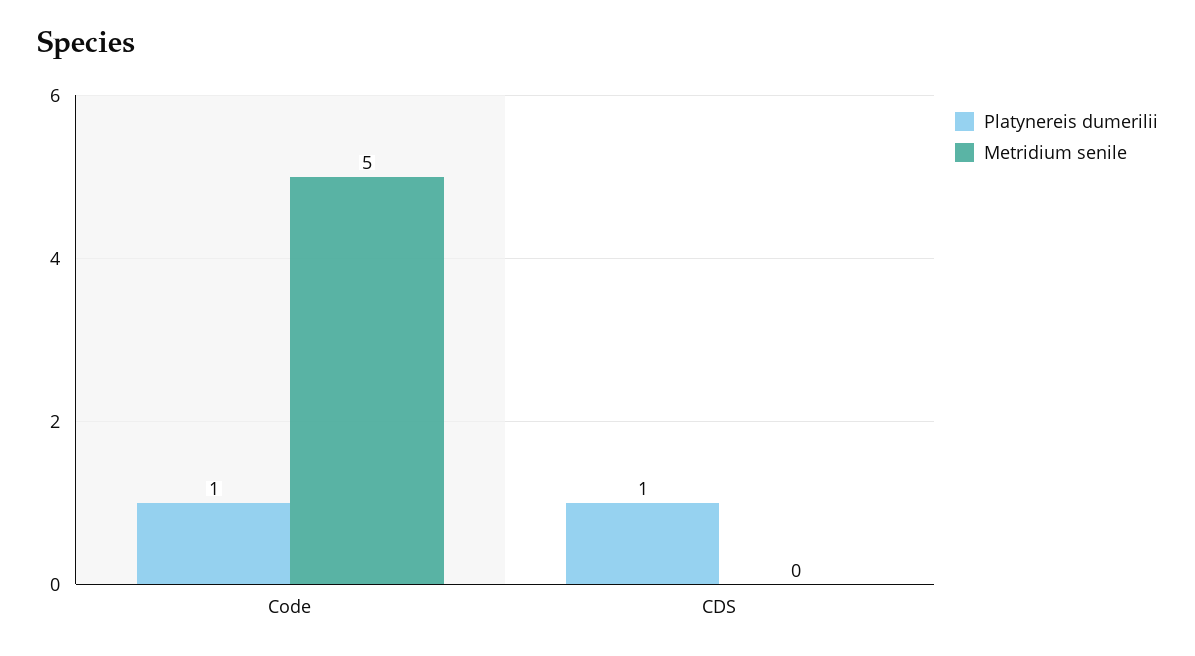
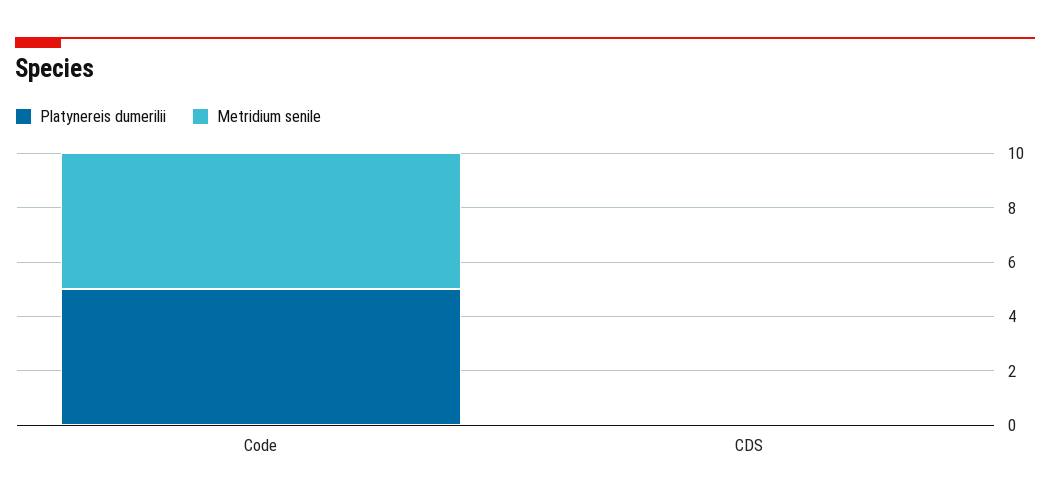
Platynereis dumerilii, Code: 1 -> 5
Platynereis dumerilii, CDS: 1 -> 0

